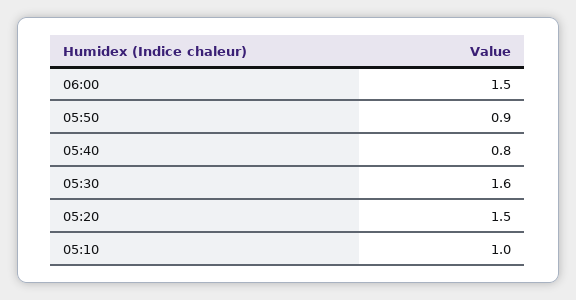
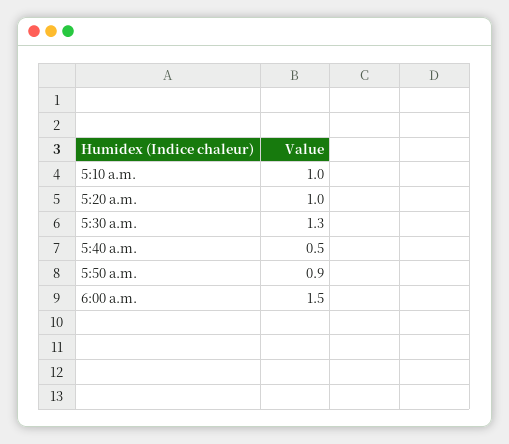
05:40: 0.8 -> 0.5
05:30: 1.6 -> 1.3
05:20: 1.5 -> 1

